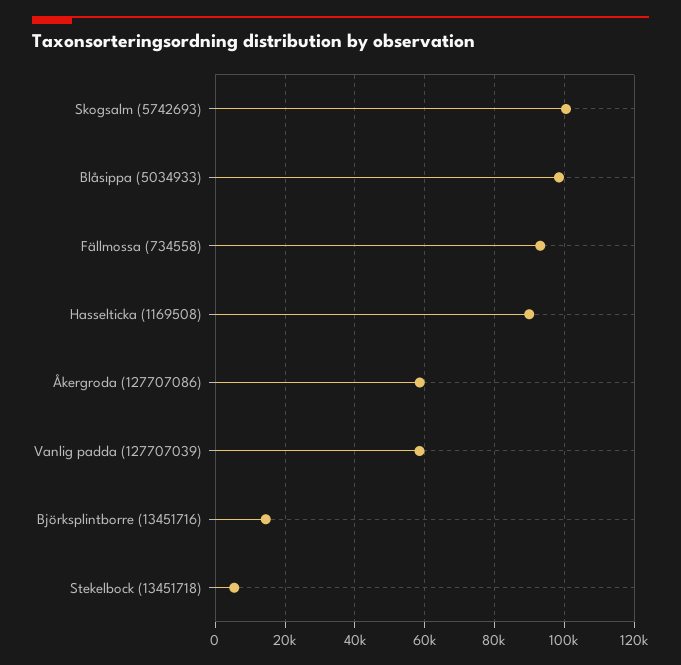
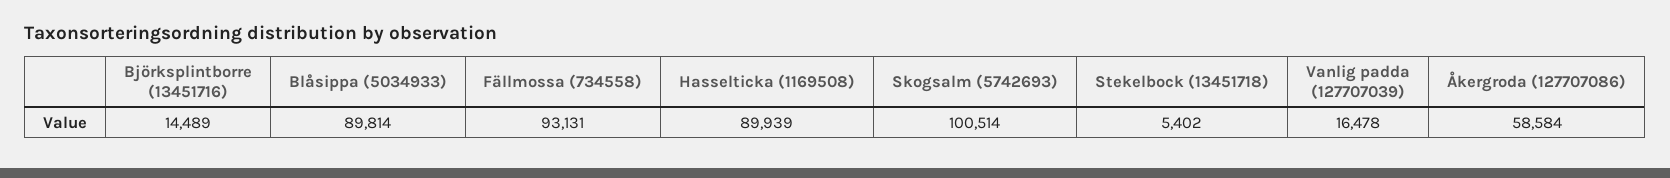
Blåsippa (5034933): 98000 -> 89814
Vanlig padda (127707039): 58000 -> 16478

